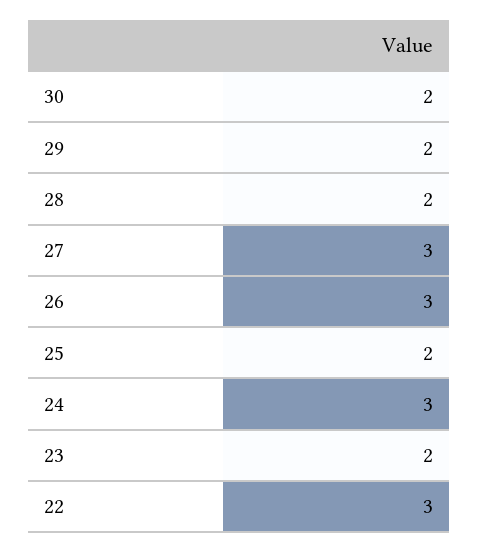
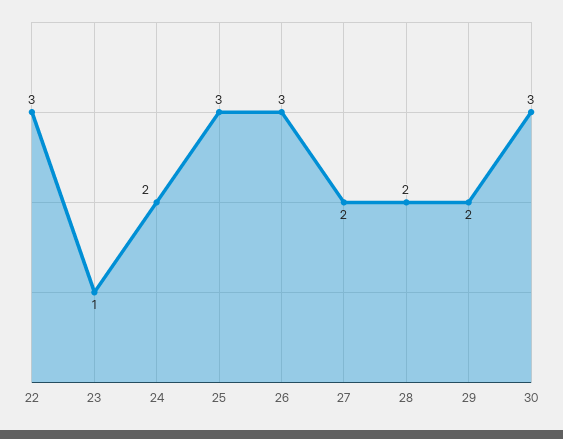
30: 2 -> 3
27: 3 -> 2
25: 2 -> 3
24: 3 -> 2
23: 2 -> 1

